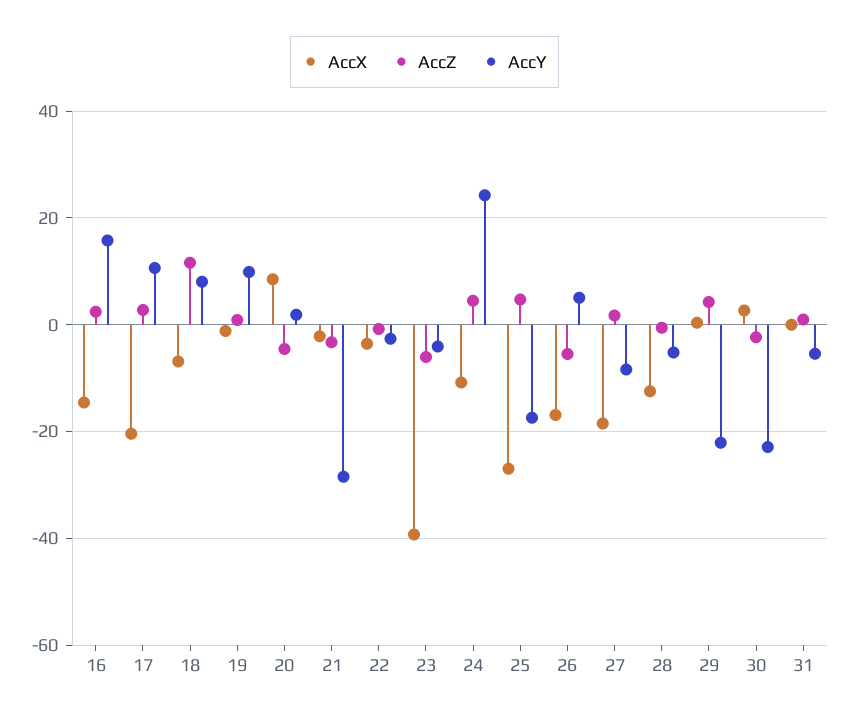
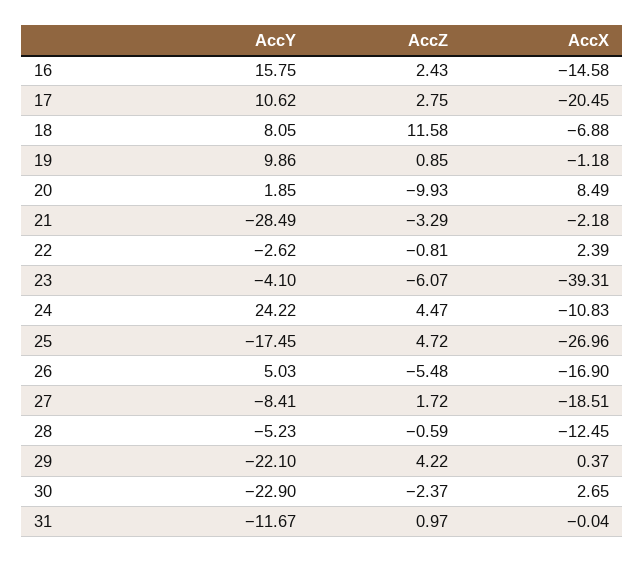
AccZ, 20: -4 -> -9.93
AccX, 22: -4 -> 2.39
AccY, 31: -6 -> -11.67

